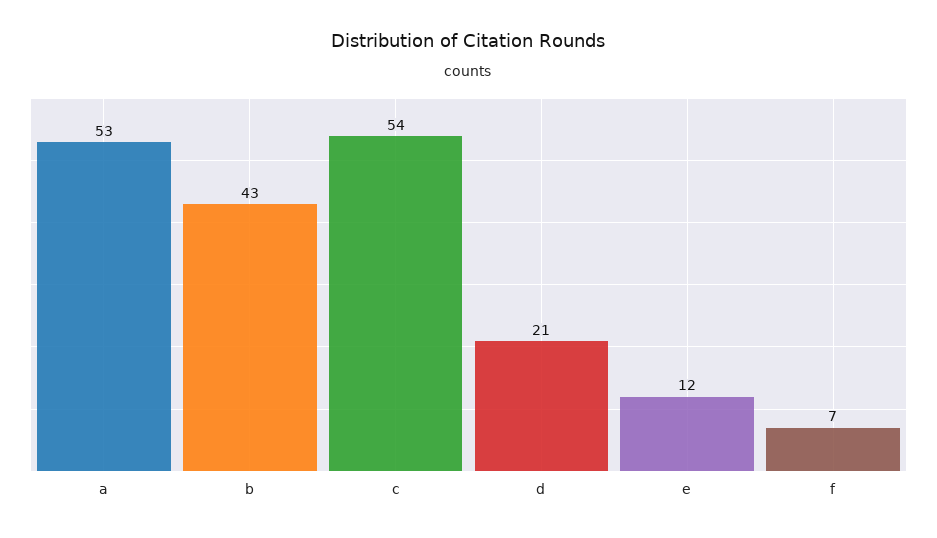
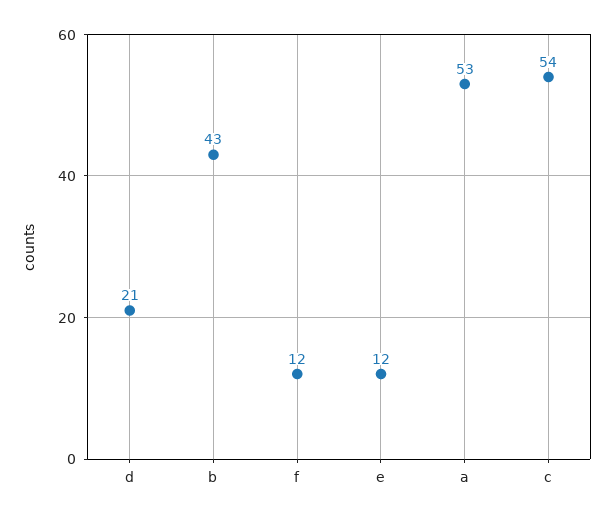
f: 7 -> 12

